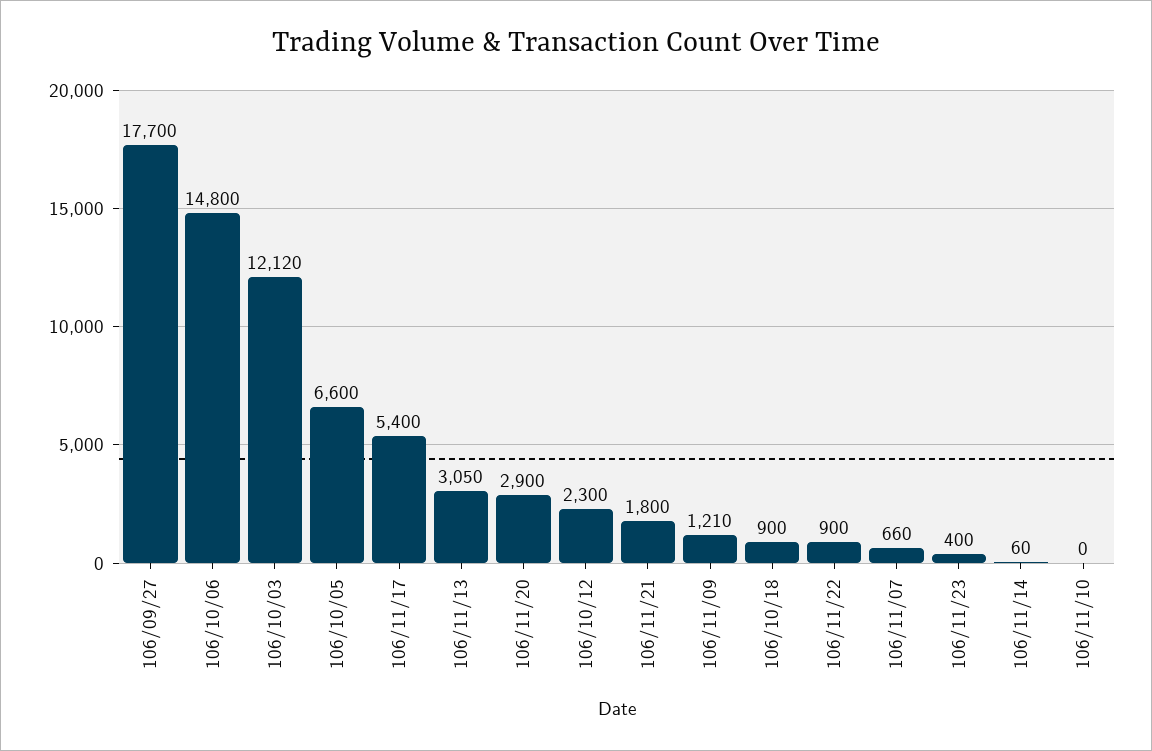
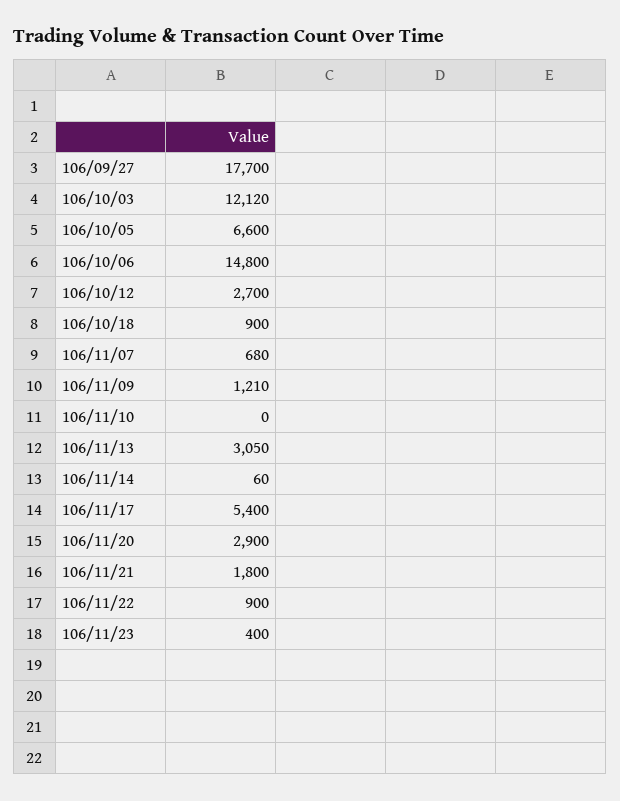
106/10/12: 2300 -> 2700
106/11/07: 660 -> 680

